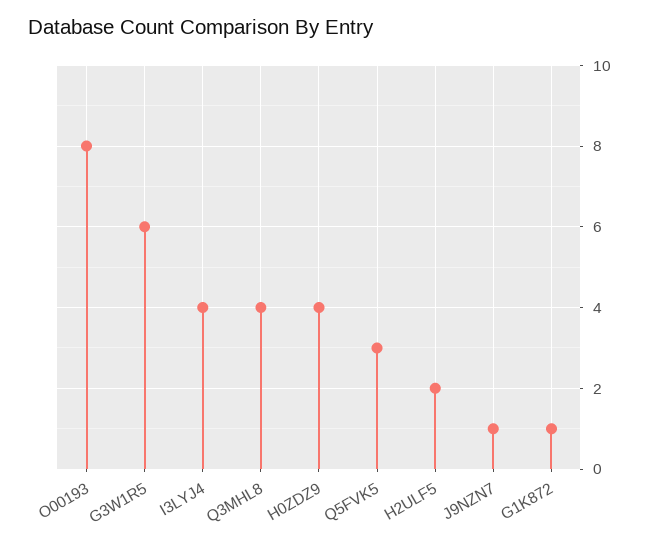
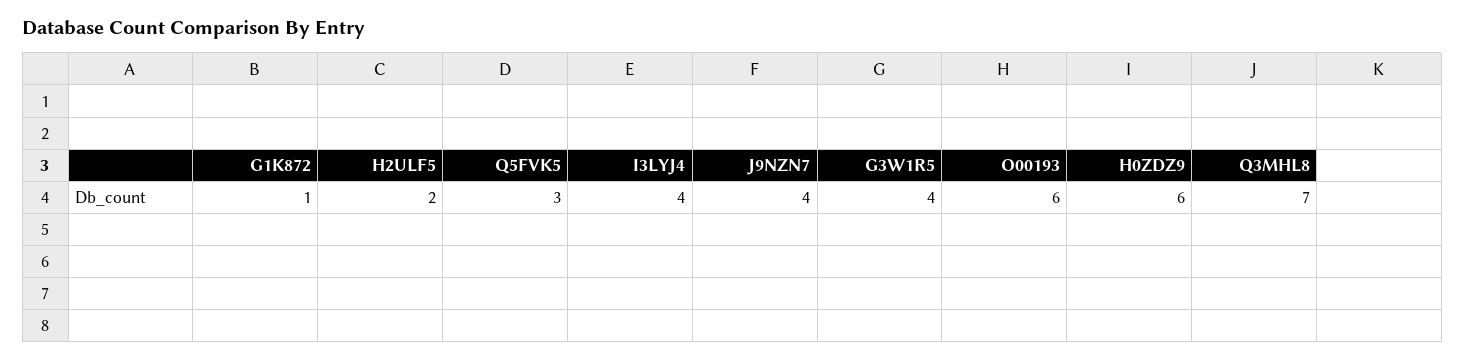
O00193: 8 -> 6
G3W1R5: 6 -> 4
Q3MHL8: 4 -> 7
H0ZDZ9: 4 -> 6
J9NZN7: 1 -> 4

